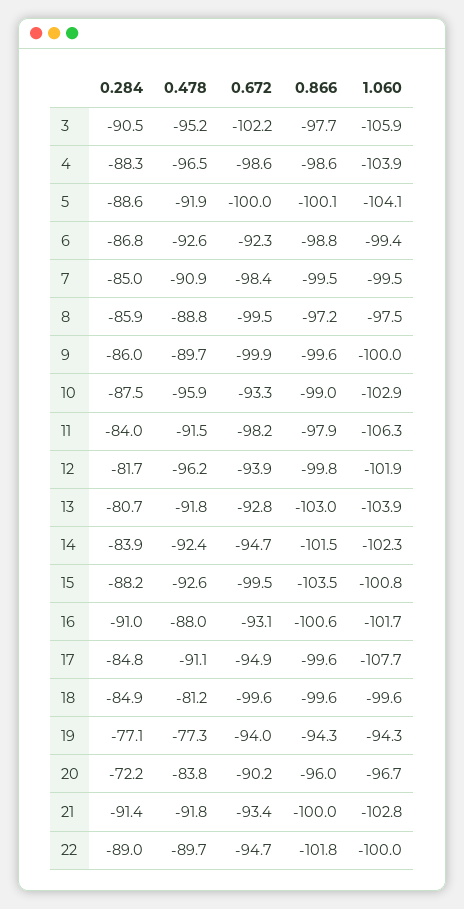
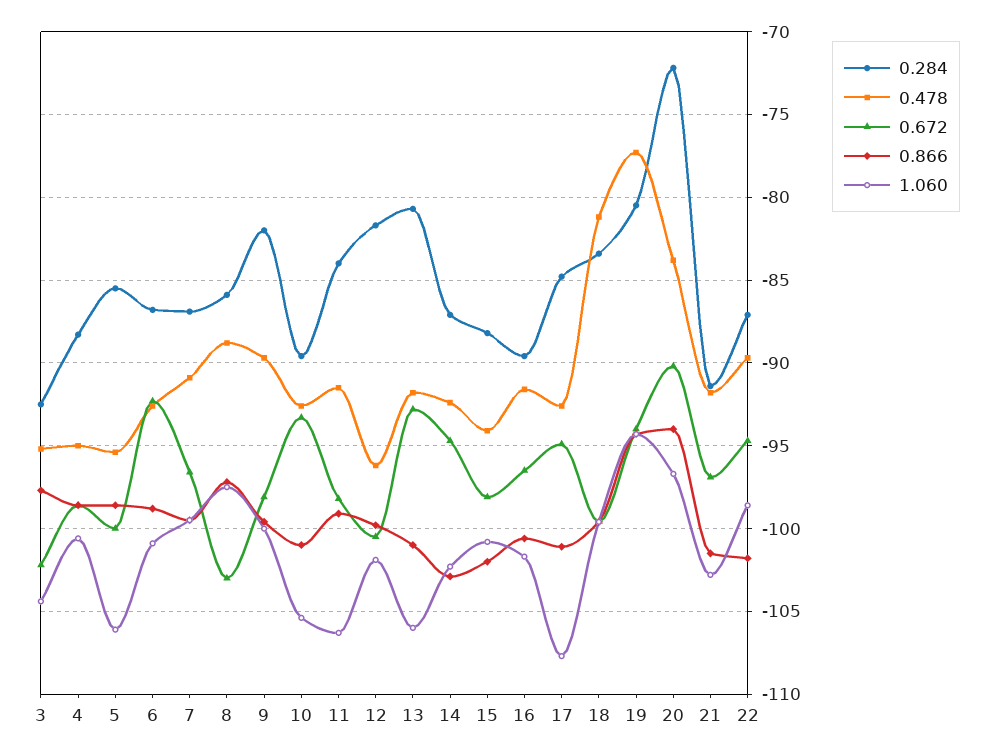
0.284, 3: -90.5 -> -92.5
1.060, 3: -105.9 -> -104.5
0.478, 4: -96.5 -> -95
1.060, 4: -103.9 -> -100.5
0.284, 5: -88.6 -> -85.5
0.478, 5: -91.9 -> -95.5
0.866, 5: -100.1 -> -98.5
1.060, 5: -104.1 -> -106
1.060, 6: -99.4 -> -101
0.284, 7: -85 -> -87
0.672, 7: -98.4 -> -96.5
0.672, 8: -99.5 -> -103
0.284, 9: -86 -> -82
0.672, 9: -99.9 -> -98
0.284, 10: -87.5 -> -89.5
0.478, 10: -95.9 -> -92.5
0.866, 10: -99 -> -101
1.060, 10: -102.9 -> -105.5
0.866, 11: -97.9 -> -99
0.672, 12: -93.9 -> -100.5
0.866, 13: -103 -> -101
1.060, 13: -103.9 -> -106
0.284, 14: -83.9 -> -87
0.866, 14: -101.5 -> -103
0.478, 15: -92.6 -> -94
0.672, 15: -99.5 -> -98
0.866, 15: -103.5 -> -102
0.284, 16: -91 -> -89.5
0.478, 16: -88 -> -91.5
0.672, 16: -93.1 -> -96.5
0.478, 17: -91.1 -> -92.5
0.866, 17: -99.6 -> -101
0.284, 18: -84.9 -> -83.5
0.284, 19: -77.1 -> -80.5
0.866, 20: -96 -> -94
0.672, 21: -93.4 -> -97
0.866, 21: -100 -> -101.5
0.284, 22: -89 -> -87
1.060, 22: -100 -> -98.5

